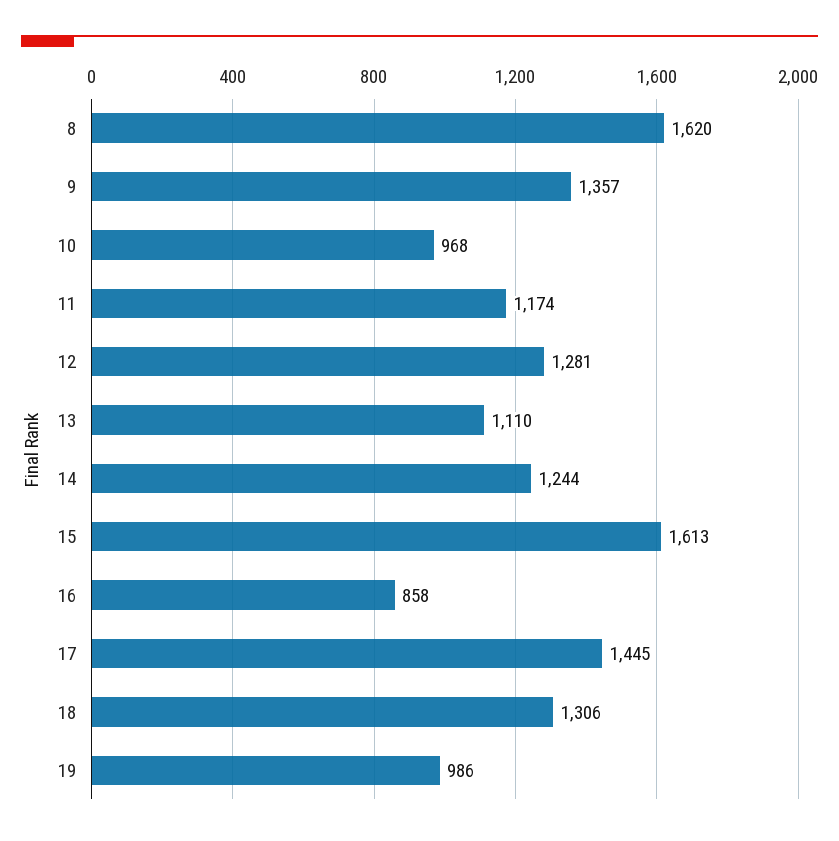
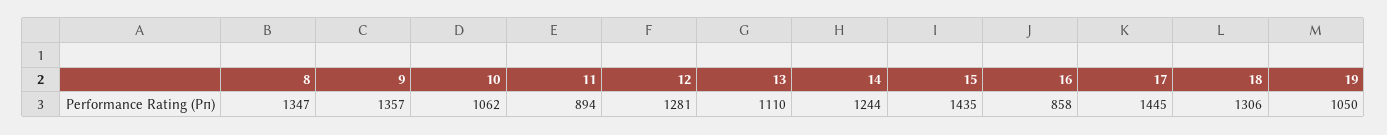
8: 1620 -> 1347
10: 968 -> 1062
11: 1174 -> 894
15: 1613 -> 1435
19: 986 -> 1050

